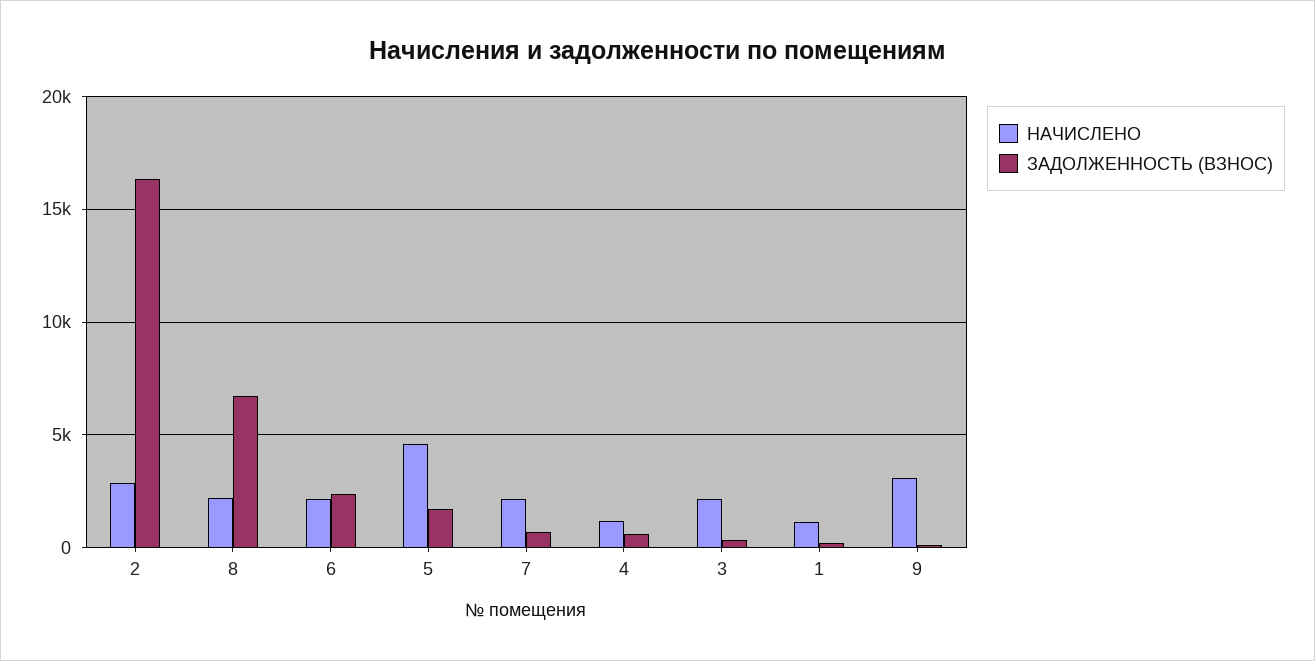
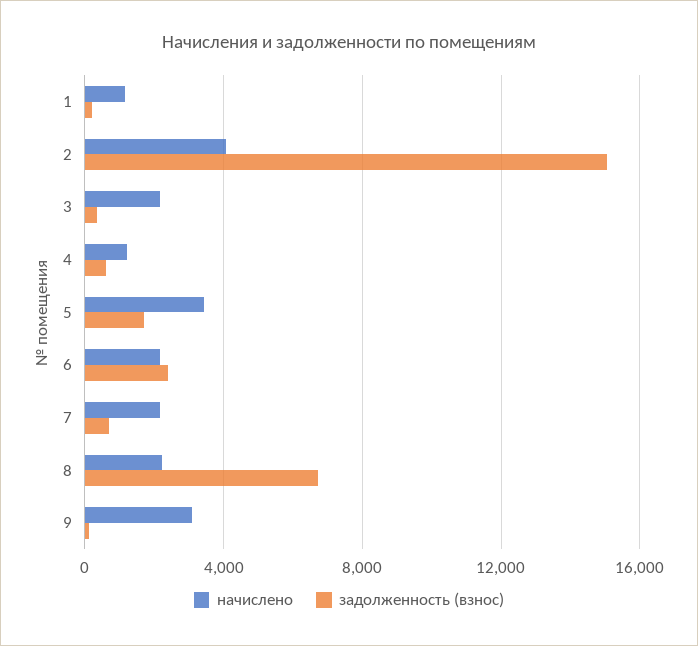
НАЧИСЛЕНО, 2: 3000 -> 4000
ЗАДОЛЖЕННОСТЬ (ВЗНОС), 2: 16500 -> 15000
НАЧИСЛЕНО, 5: 4500 -> 3500

